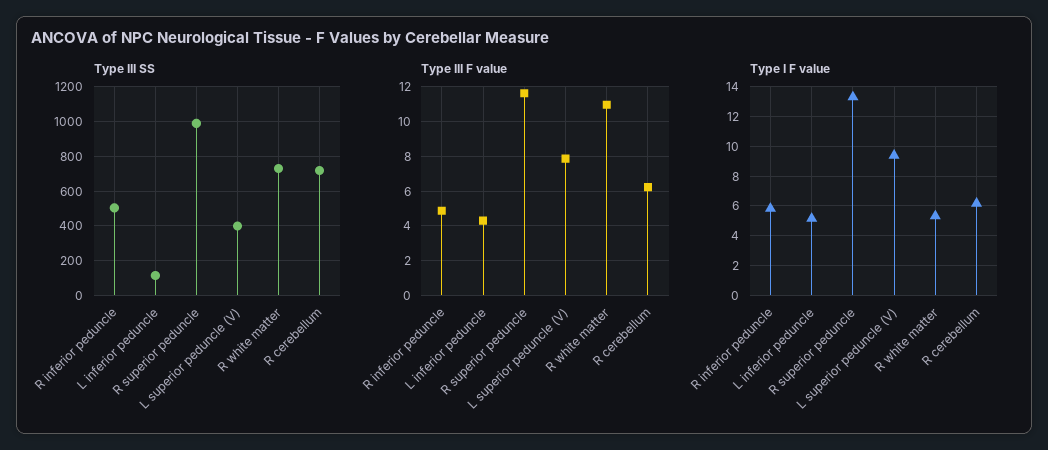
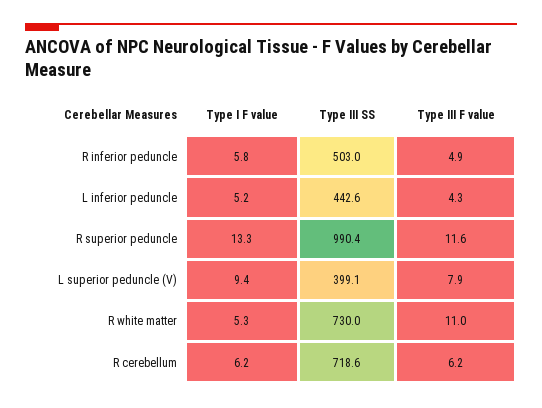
Type III SS, L inferior peduncle: 100 -> 442.6

